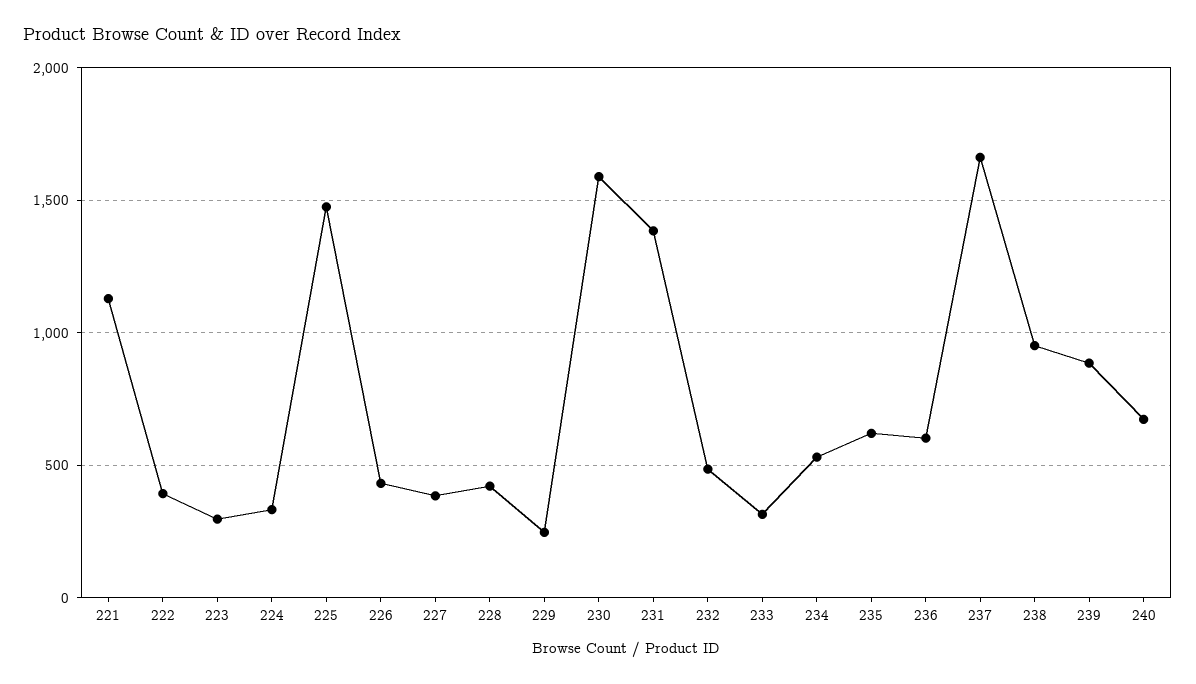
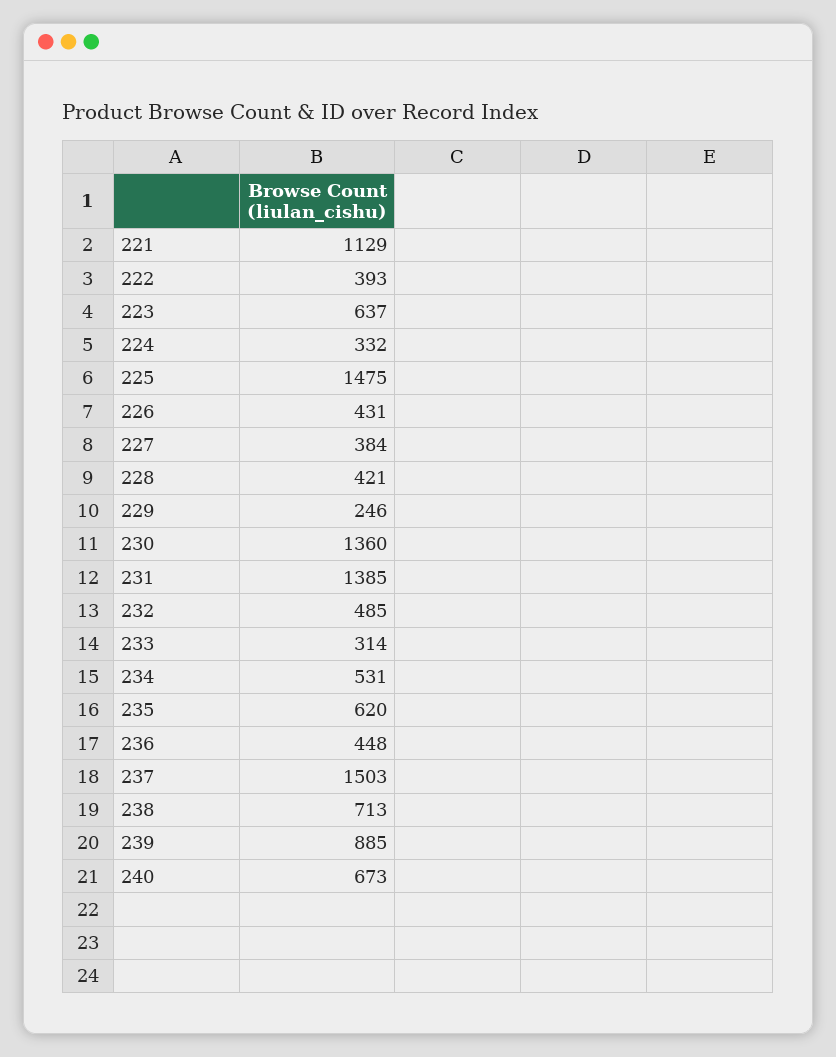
223: 300 -> 637
230: 1600 -> 1360
236: 600 -> 448
237: 1650 -> 1503
238: 950 -> 713

